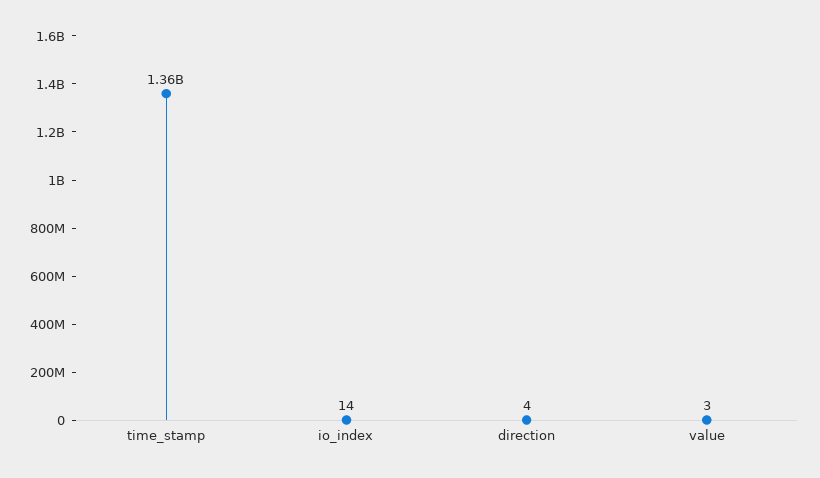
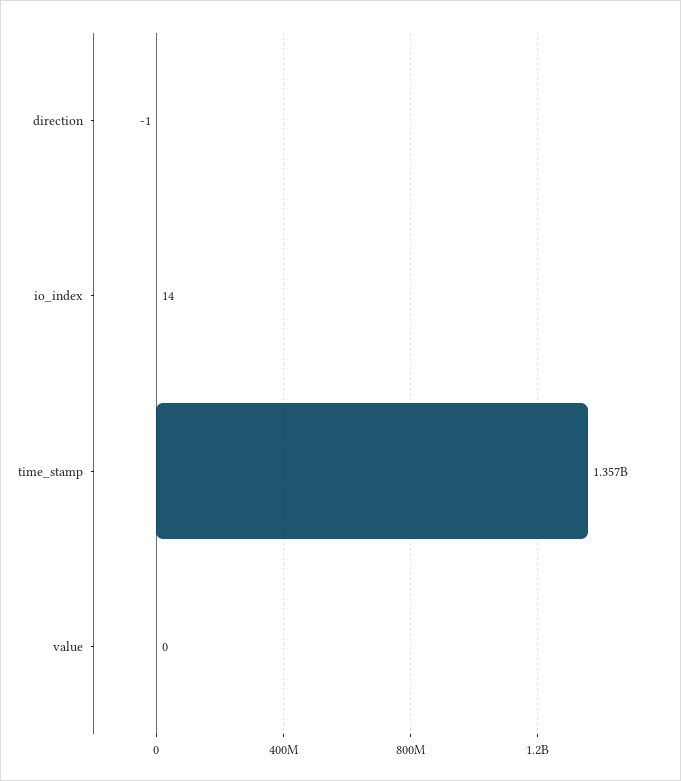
direction: 4 -> -1
value: 3 -> 0

